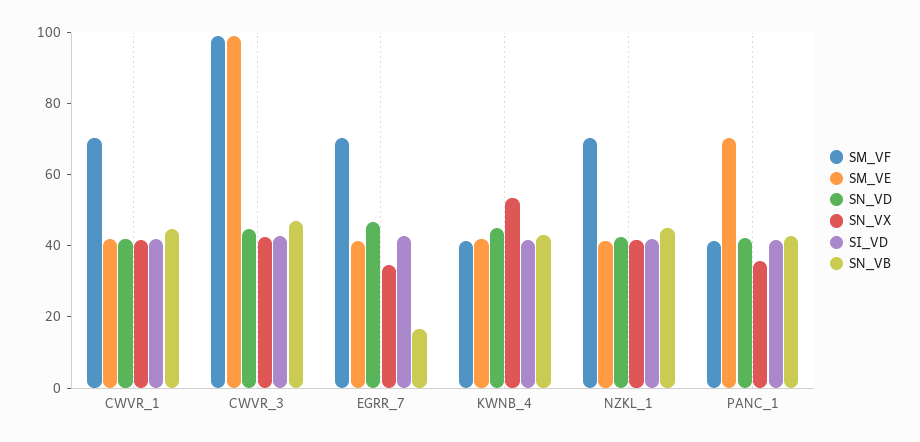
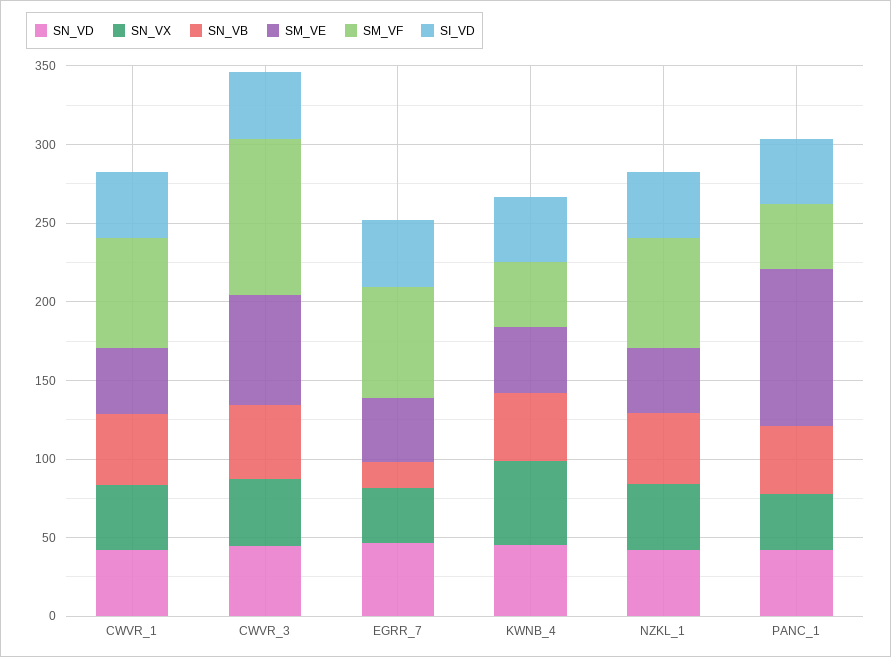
SM_VE, CWVR_3: 100 -> 70
SM_VE, PANC_1: 70 -> 100

